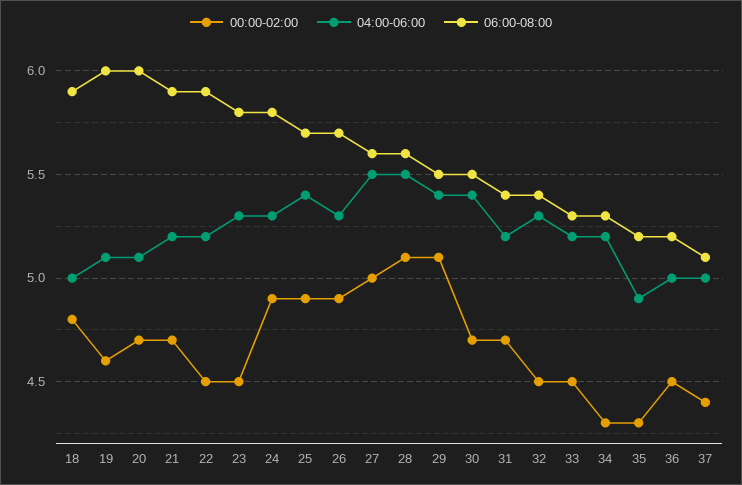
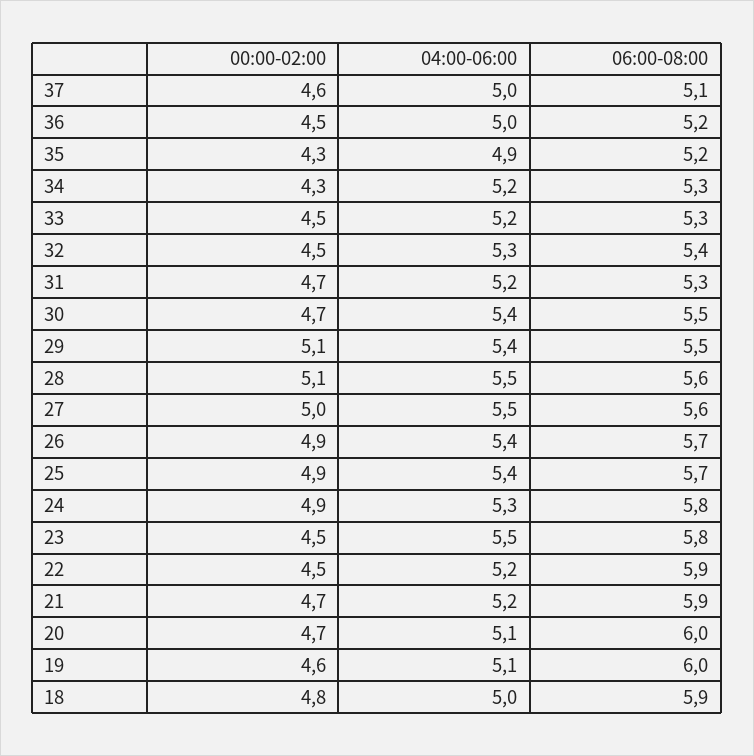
04:00-06:00, 23: 5.3 -> 5.5
04:00-06:00, 26: 5.3 -> 5.4
06:00-08:00, 31: 5.4 -> 5.3
00:00-02:00, 37: 4.4 -> 4.6

